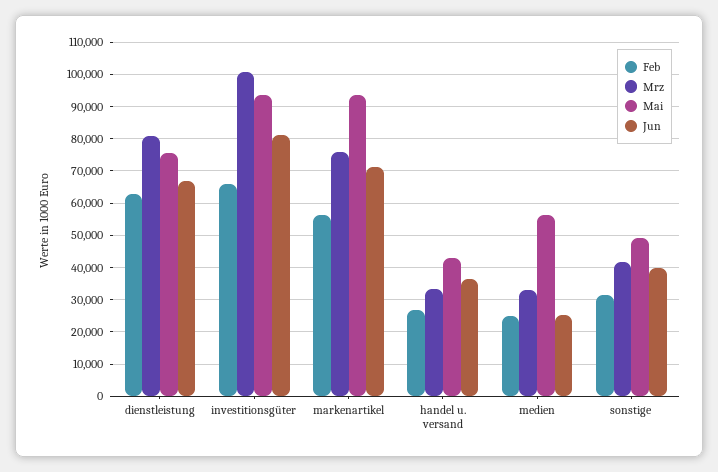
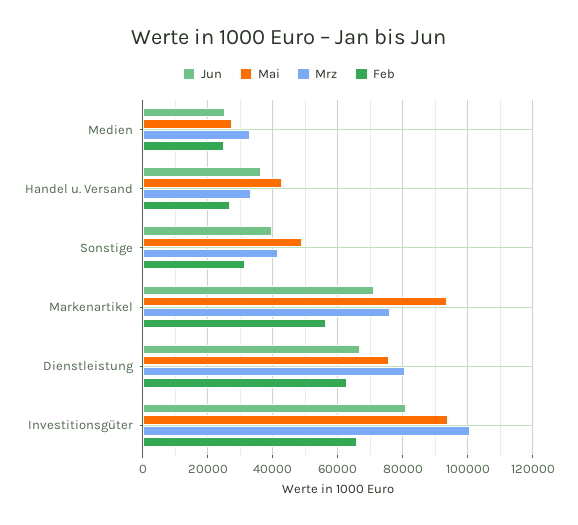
Mai, medien: 56000 -> 28000

